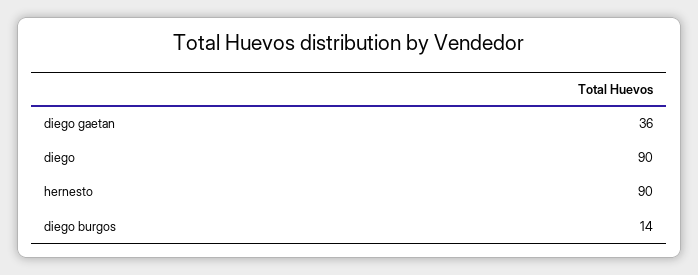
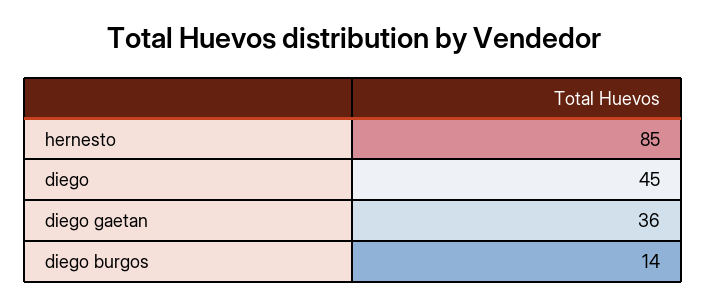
diego: 90 -> 45
hernesto: 90 -> 85

